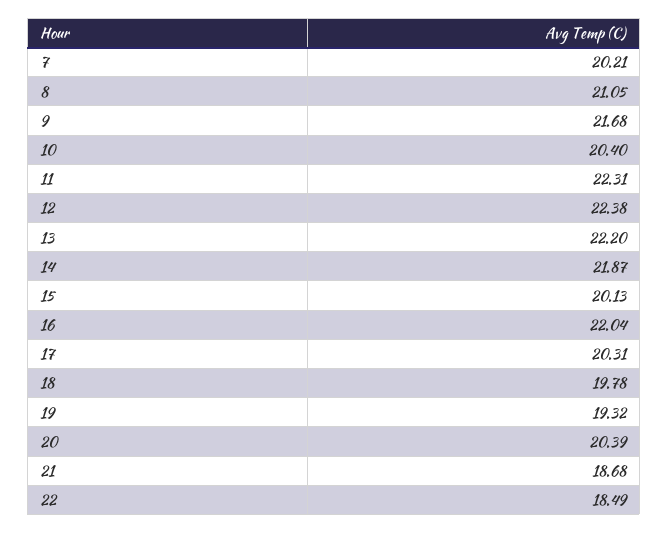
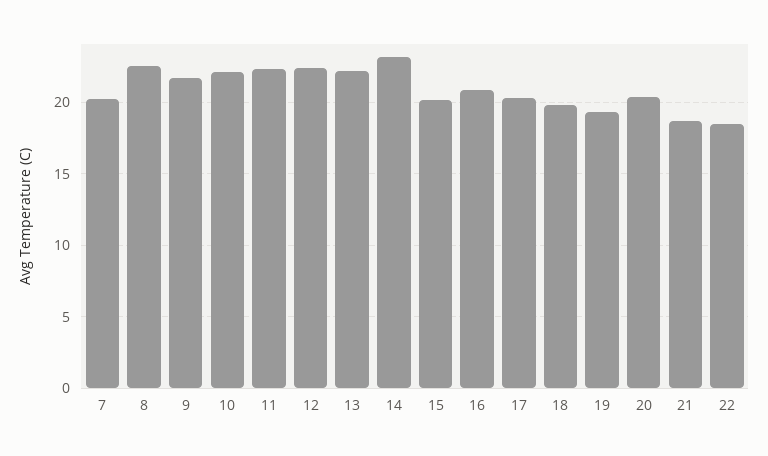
8: 21.05 -> 22.5
10: 20.4 -> 22
14: 21.87 -> 23
16: 22.04 -> 21

